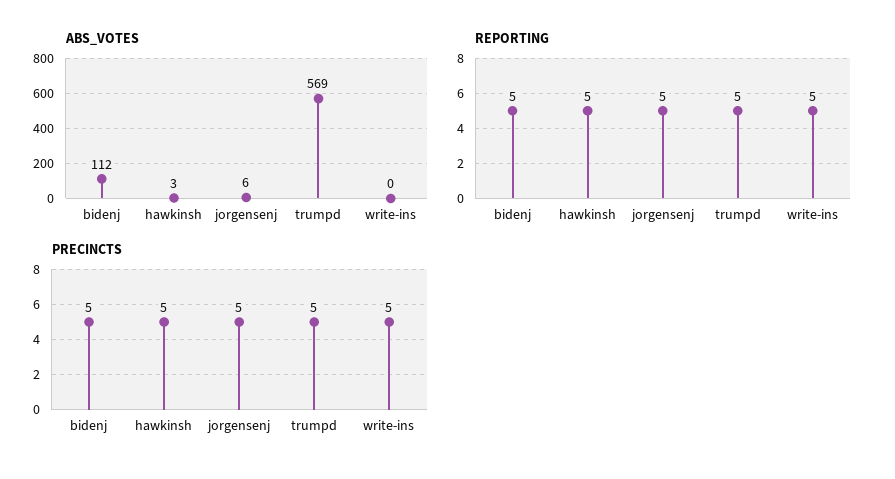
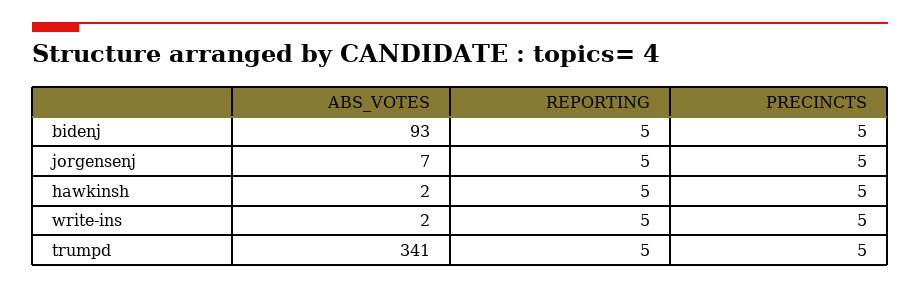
ABS_VOTES, bidenj: 112 -> 93
ABS_VOTES, hawkinsh: 3 -> 2
ABS_VOTES, jorgensenj: 6 -> 7
ABS_VOTES, trumpd: 569 -> 341
ABS_VOTES, write-ins: 0 -> 2

